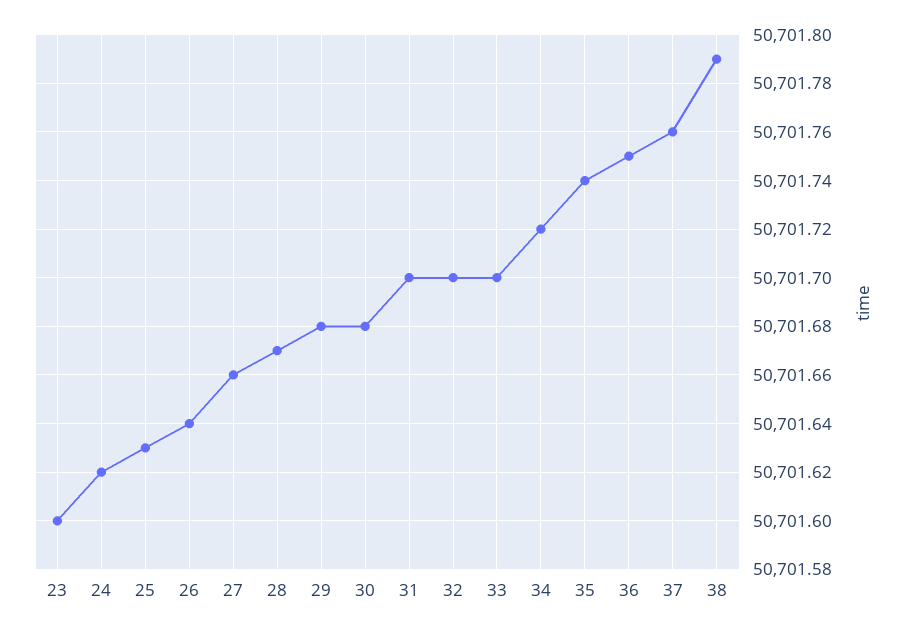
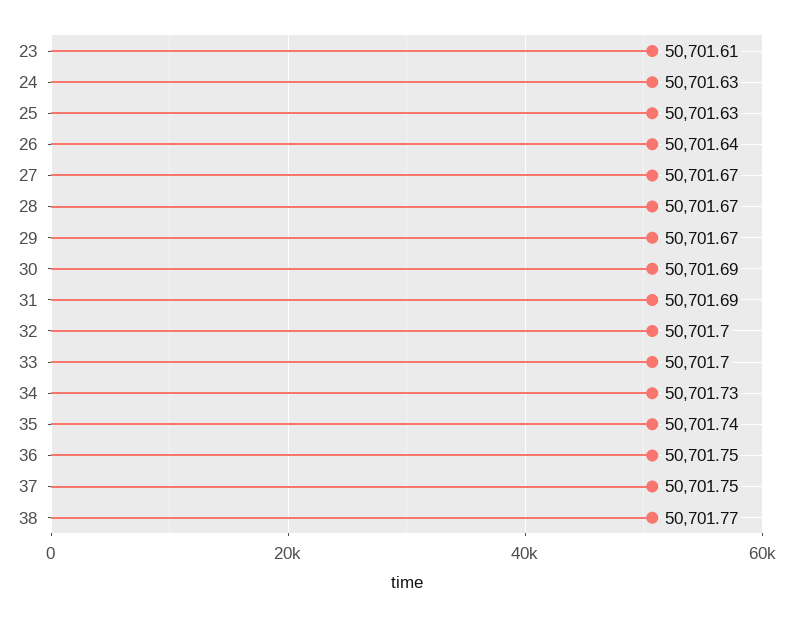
23: 50701.6 -> 50701.61
24: 50701.62 -> 50701.63
27: 50701.66 -> 50701.67
29: 50701.68 -> 50701.67
30: 50701.68 -> 50701.69
31: 50701.7 -> 50701.69
34: 50701.72 -> 50701.73
37: 50701.76 -> 50701.75
38: 50701.79 -> 50701.77

